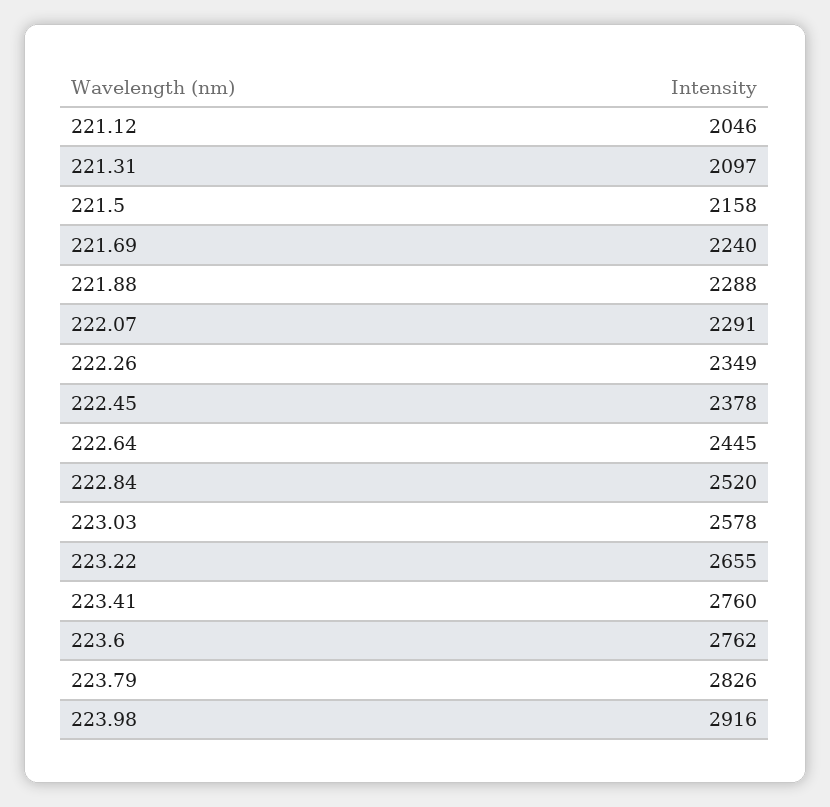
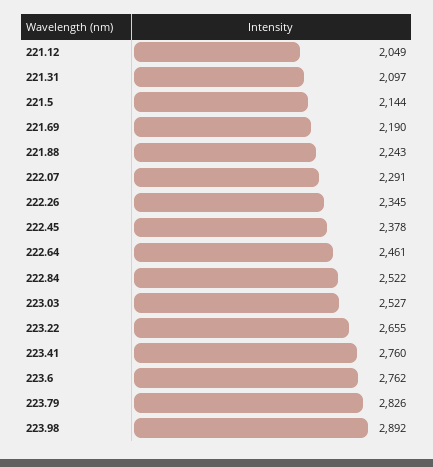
221.12: 2046 -> 2049
221.5: 2158 -> 2144
221.69: 2240 -> 2190
221.88: 2288 -> 2243
222.26: 2349 -> 2345
222.64: 2445 -> 2461
222.84: 2520 -> 2522
223.03: 2578 -> 2527
223.98: 2916 -> 2892

